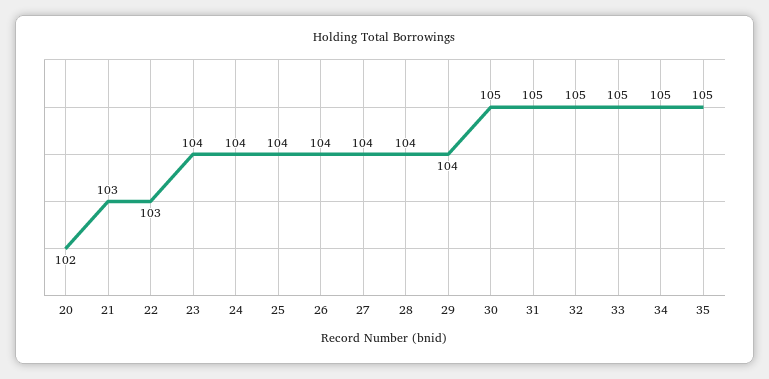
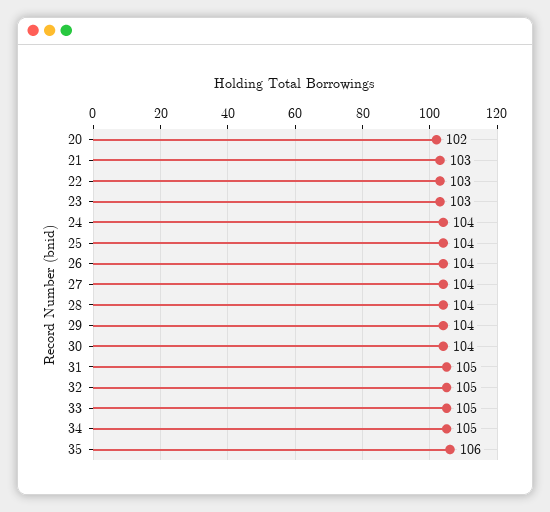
23: 104 -> 103
30: 105 -> 104
35: 105 -> 106

